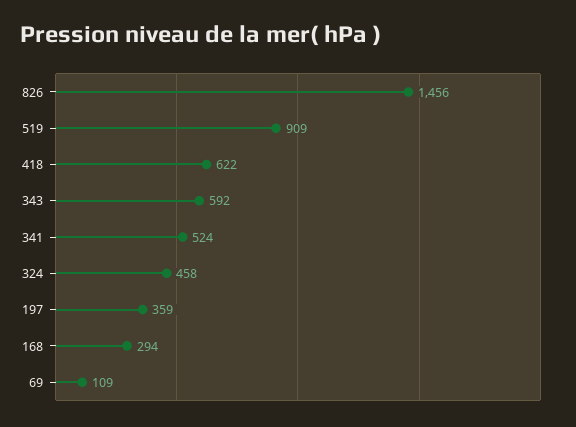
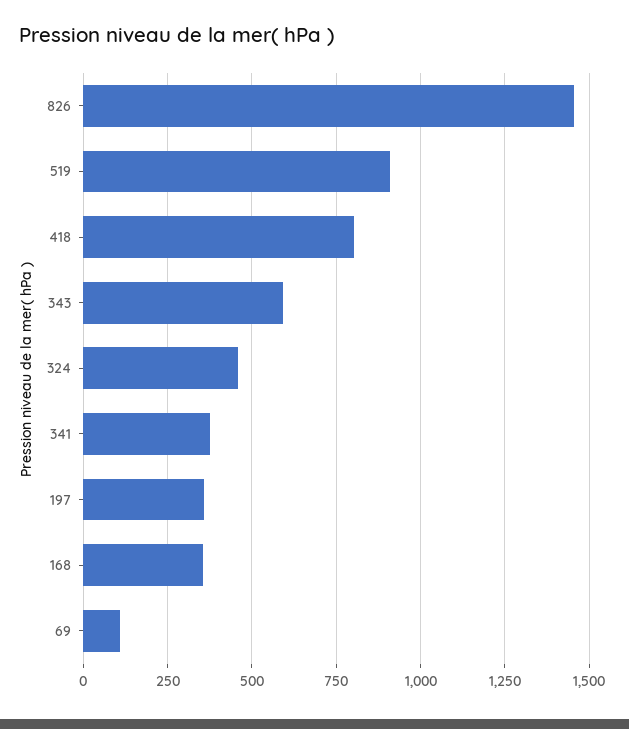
418: 622 -> 800
341: 524 -> 375
168: 294 -> 350

